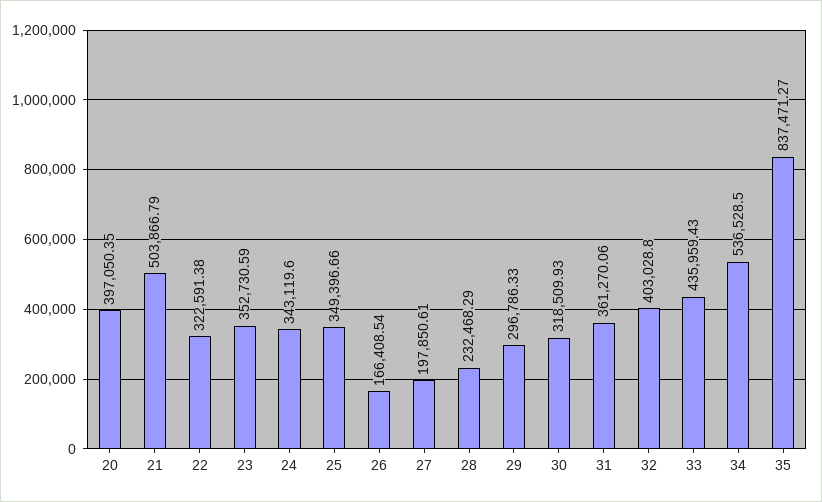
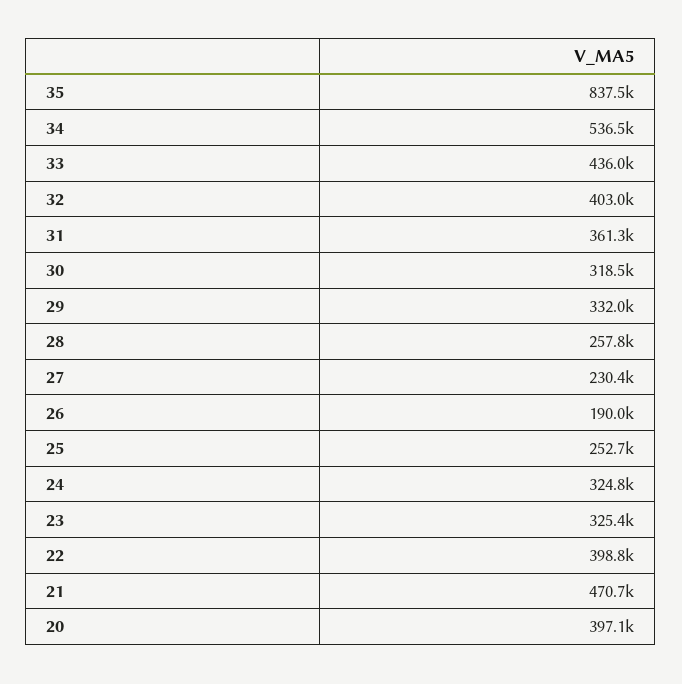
21: 503866.79 -> 470700
22: 322591.38 -> 398800
23: 352730.59 -> 325400
24: 343119.6 -> 324800
25: 349396.66 -> 252700
26: 166408.54 -> 190000
27: 197850.61 -> 230400
28: 232468.29 -> 257800
29: 296786.33 -> 332000

